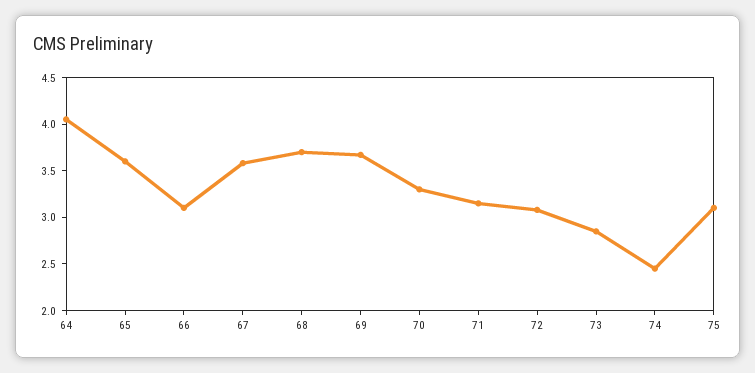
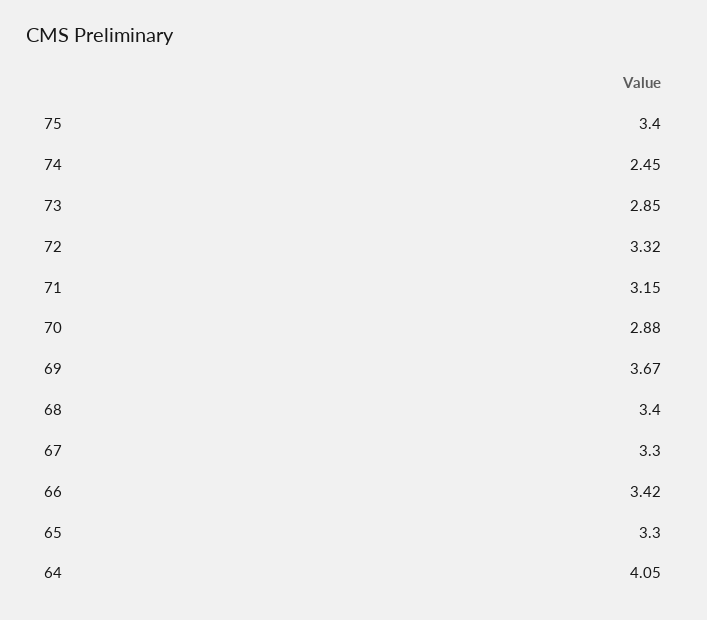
65: 3.6 -> 3.3
66: 3.1 -> 3.42
67: 3.6 -> 3.3
68: 3.7 -> 3.4
70: 3.3 -> 2.88
72: 3.1 -> 3.32
75: 3.1 -> 3.4

